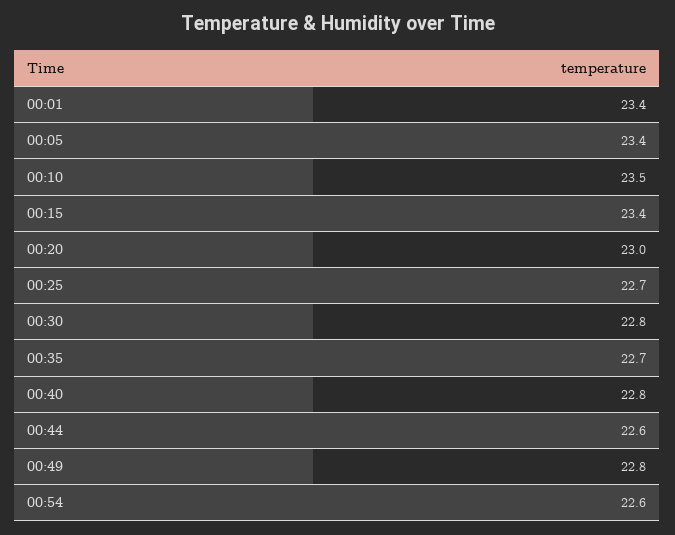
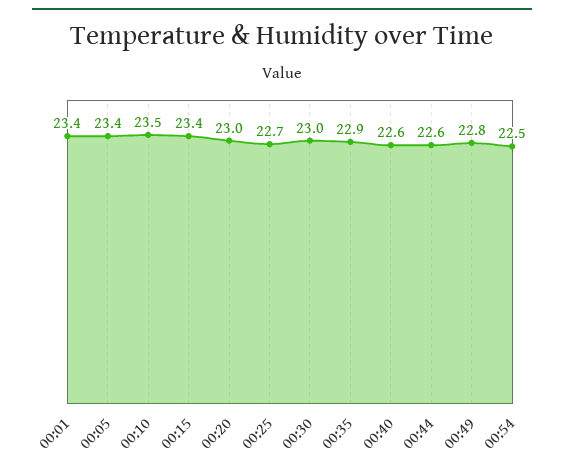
00:30: 22.8 -> 23
00:35: 22.7 -> 22.9
00:40: 22.8 -> 22.6
00:54: 22.6 -> 22.5

